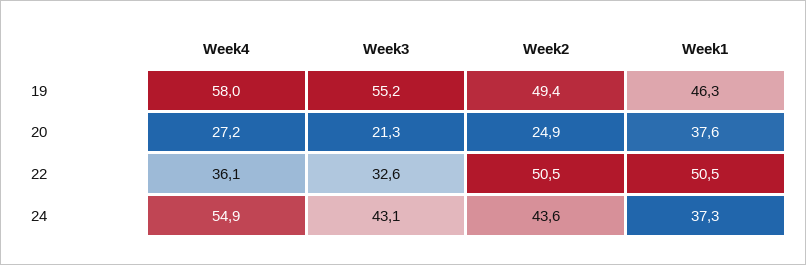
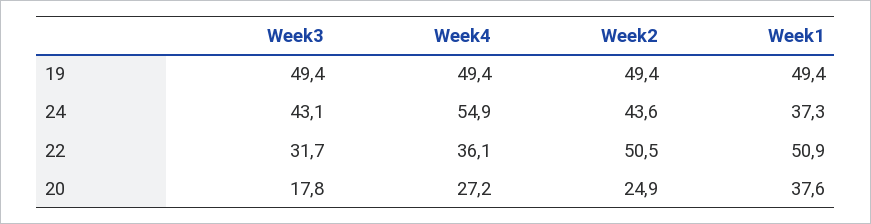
Week4, 19: 58 -> 49.4
Week3, 19: 55.2 -> 49.4
Week1, 19: 46.3 -> 49.4
Week3, 20: 21.3 -> 17.8
Week3, 22: 32.6 -> 31.7
Week1, 22: 50.5 -> 50.9

